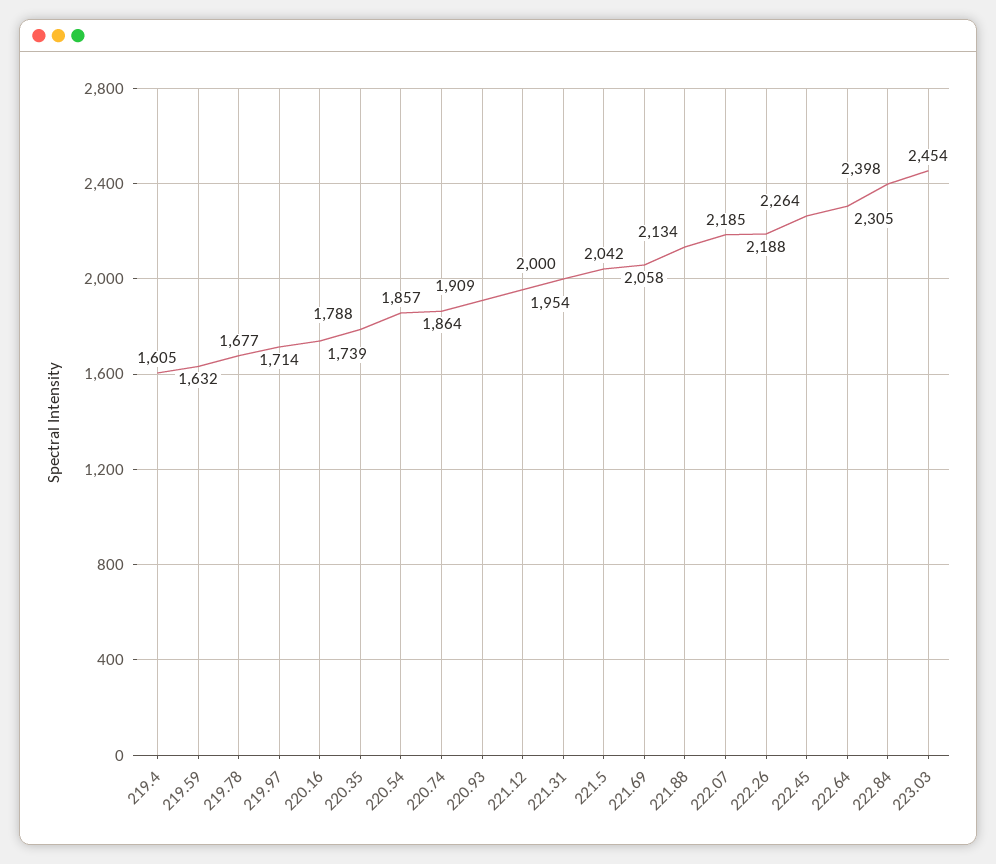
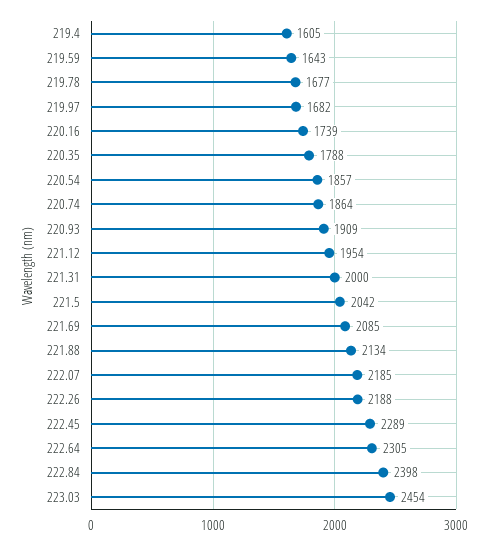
219.59: 1632 -> 1643
219.97: 1714 -> 1682
221.69: 2058 -> 2085
222.45: 2264 -> 2289

